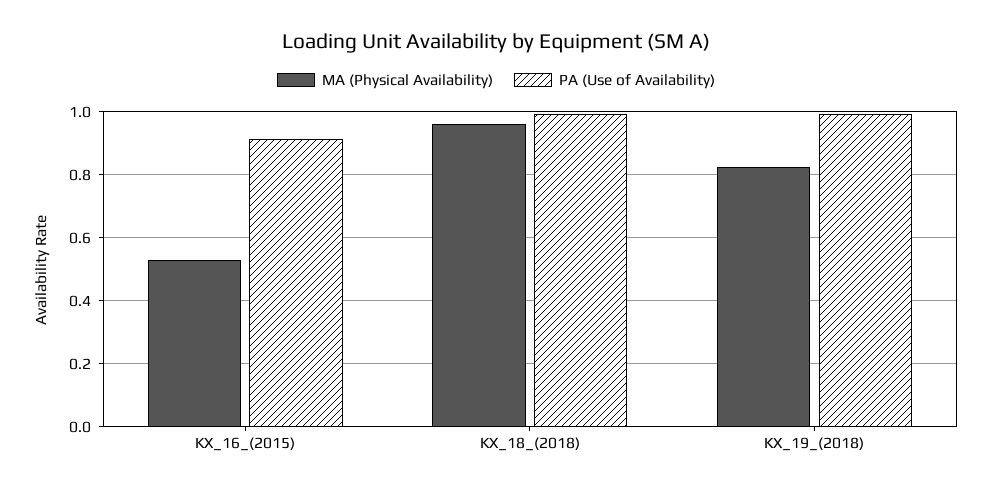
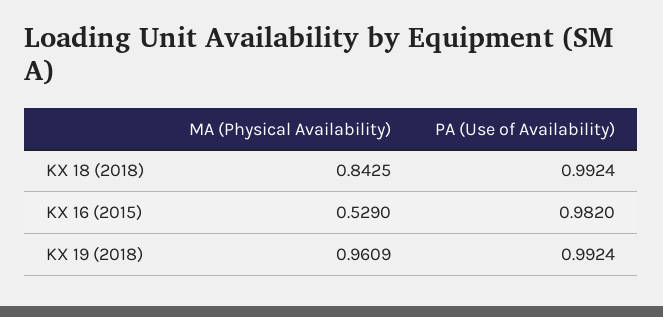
PA (Use of Availability), KX_16_(2015): 0.92 -> 0.982
MA (Physical Availability), KX_18_(2018): 0.96 -> 0.8425
MA (Physical Availability), KX_19_(2018): 0.82 -> 0.9609

